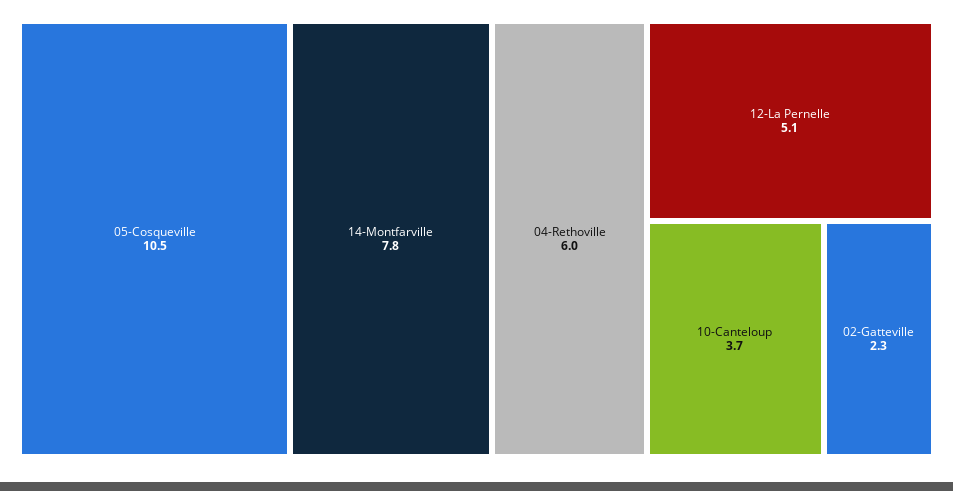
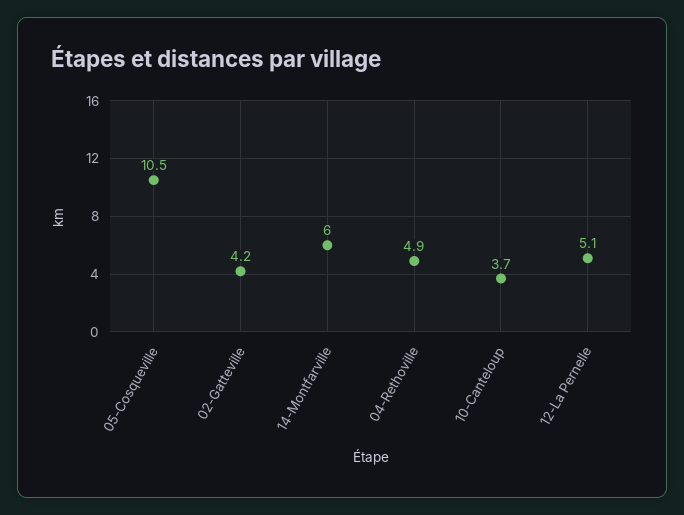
14-Montfarville: 7.8 -> 6
04-Rethoville: 6 -> 4.9
02-Gatteville: 2.3 -> 4.2

